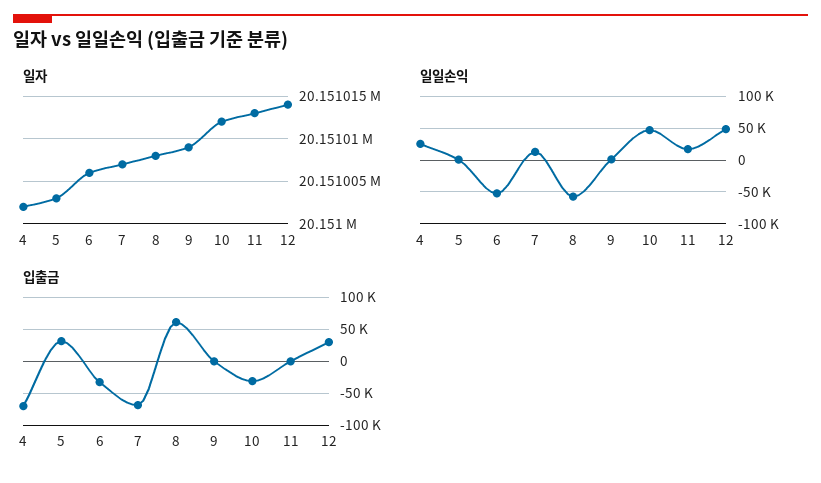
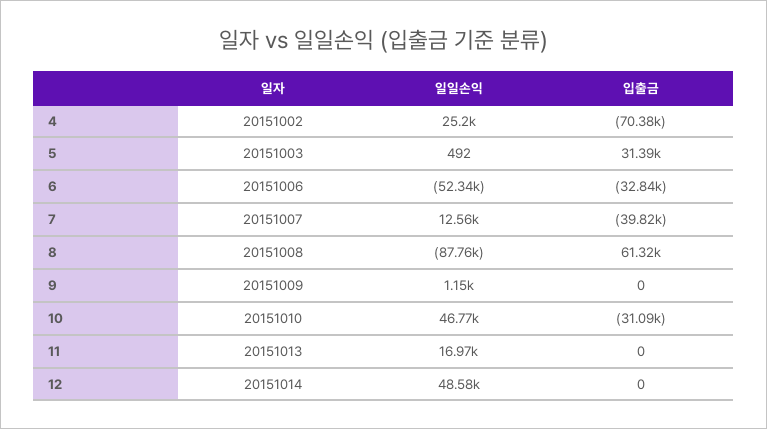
일자, 10: 20151012 -> 20151010
일일손익, 8: -60000 -> -87760
입출금, 7: -70000 -> -39820
입출금, 12: 30000 -> 0

